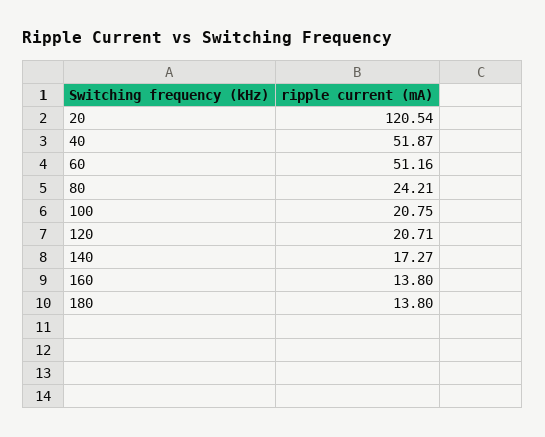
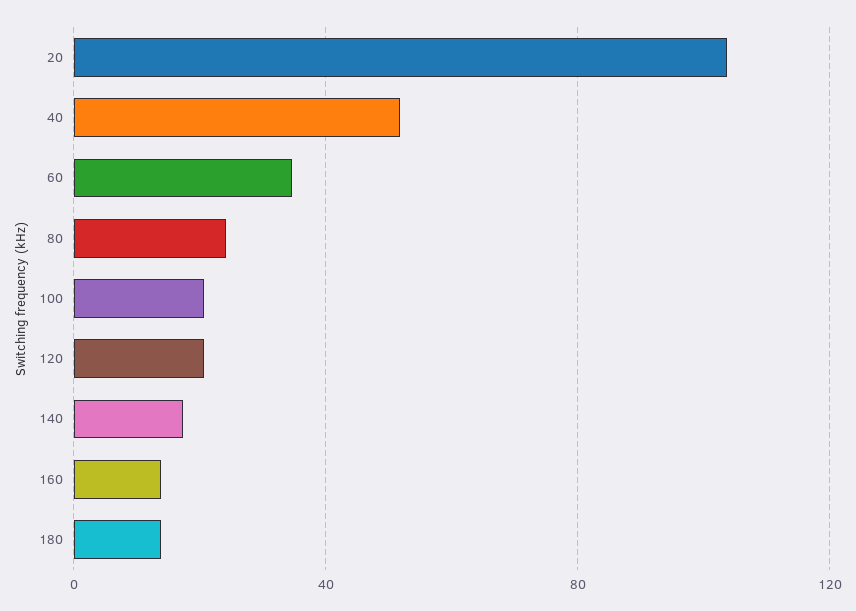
20: 120.54 -> 105
60: 51.16 -> 35

